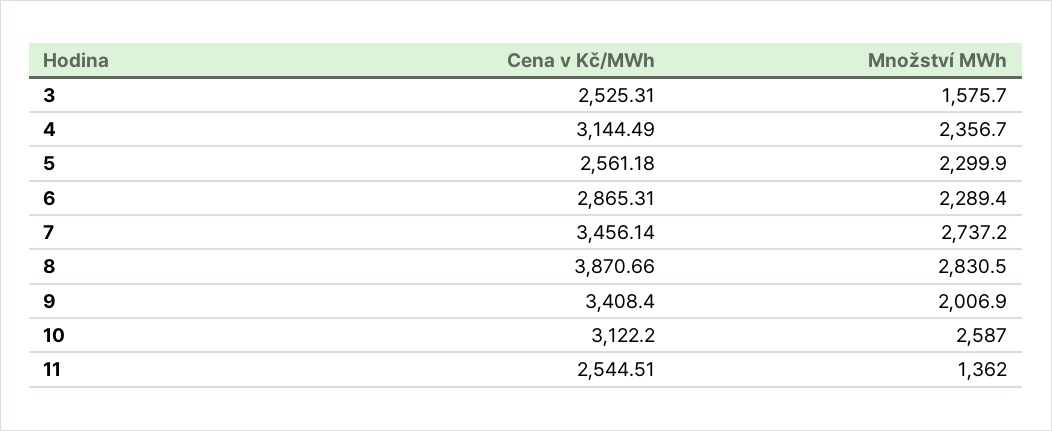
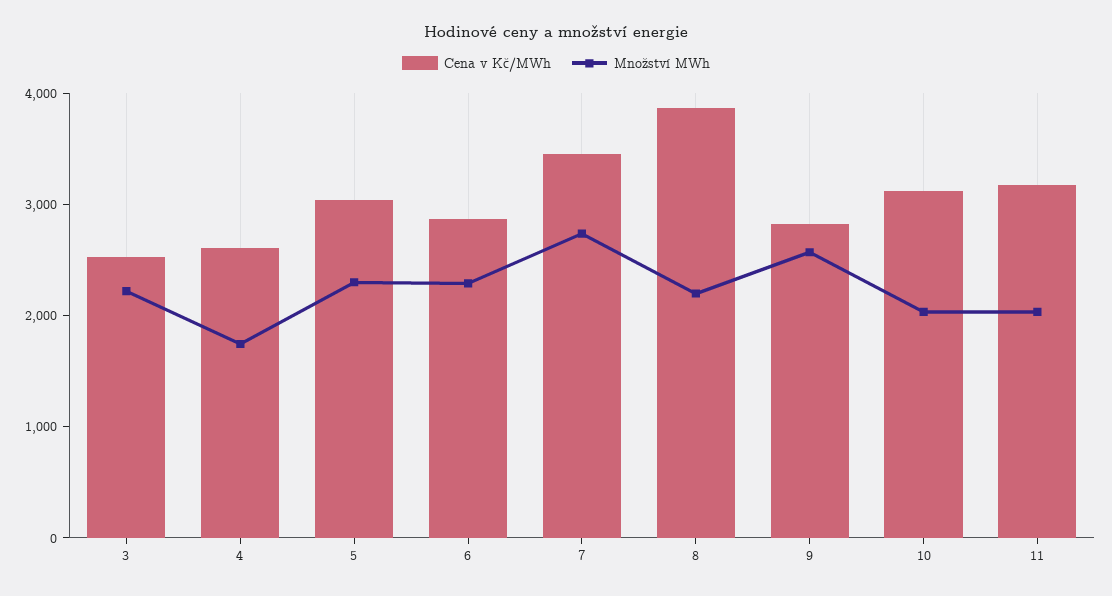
Množství MWh, 3: 1575.7 -> 2200
Cena v Kč/MWh, 4: 3144.49 -> 2600
Množství MWh, 4: 2356.7 -> 1800
Cena v Kč/MWh, 5: 2561.18 -> 3000
Množství MWh, 8: 2830.5 -> 2200
Cena v Kč/MWh, 9: 3408.4 -> 2800
Množství MWh, 9: 2006.9 -> 2600
Množství MWh, 10: 2587 -> 2000
Cena v Kč/MWh, 11: 2544.51 -> 3200
Množství MWh, 11: 1362 -> 2000

